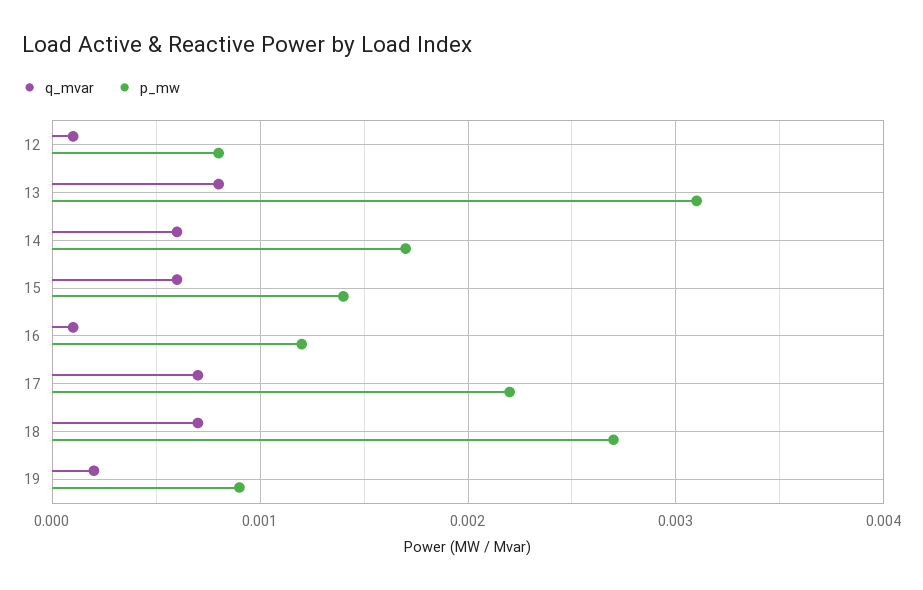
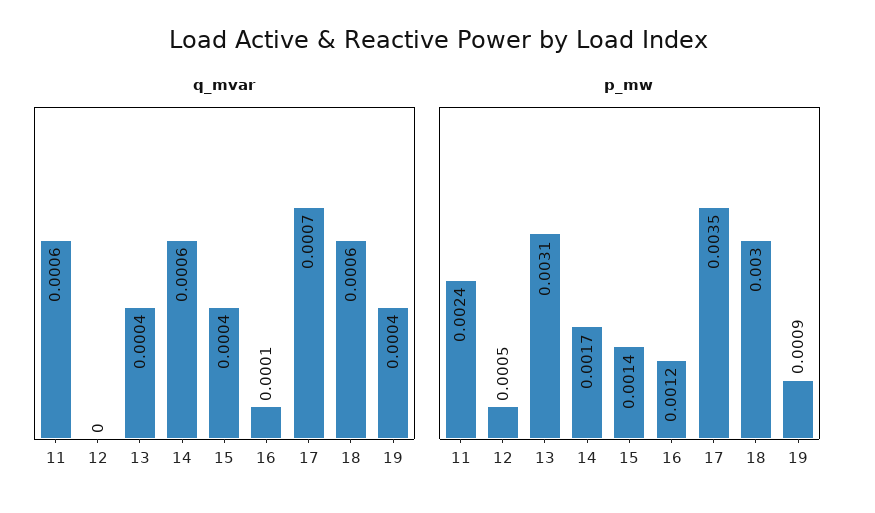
q_mvar, 12: 0.0001 -> 0
p_mw, 12: 0.0008 -> 0.0005
q_mvar, 13: 0.0008 -> 0.0004
q_mvar, 15: 0.0006 -> 0.0004
p_mw, 17: 0.0022 -> 0.0035
q_mvar, 18: 0.0007 -> 0.0006
p_mw, 18: 0.0027 -> 0.003
q_mvar, 19: 0.0002 -> 0.0004
q_mvar, 11: none -> 0.0006
p_mw, 11: none -> 0.0024

